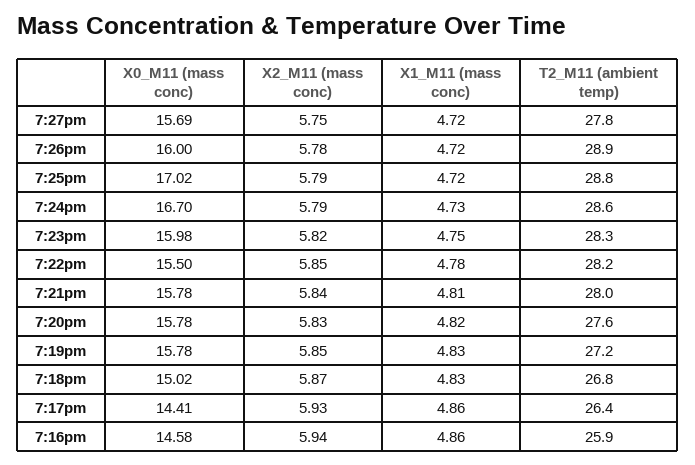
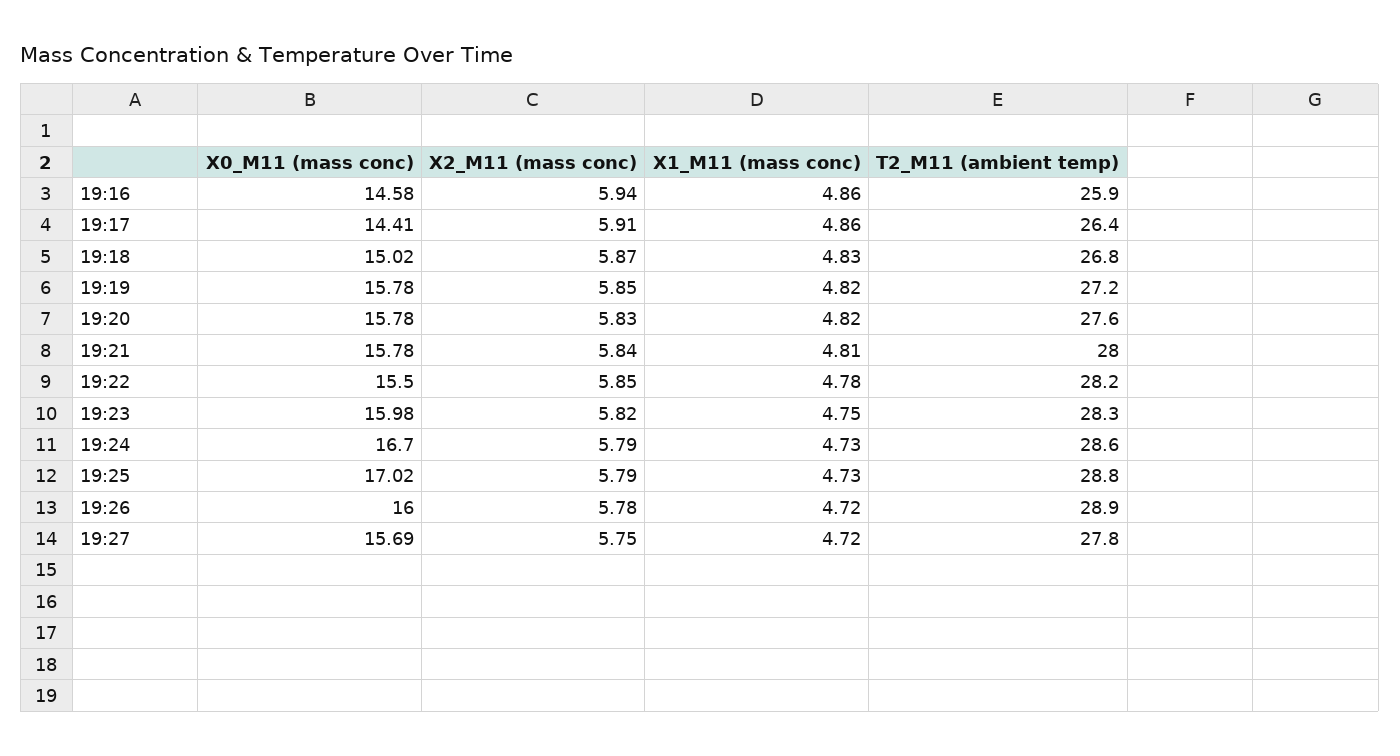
X1_M11 (mass conc), 7:25pm: 4.72 -> 4.73
X1_M11 (mass conc), 7:19pm: 4.83 -> 4.82
X2_M11 (mass conc), 7:17pm: 5.93 -> 5.91

